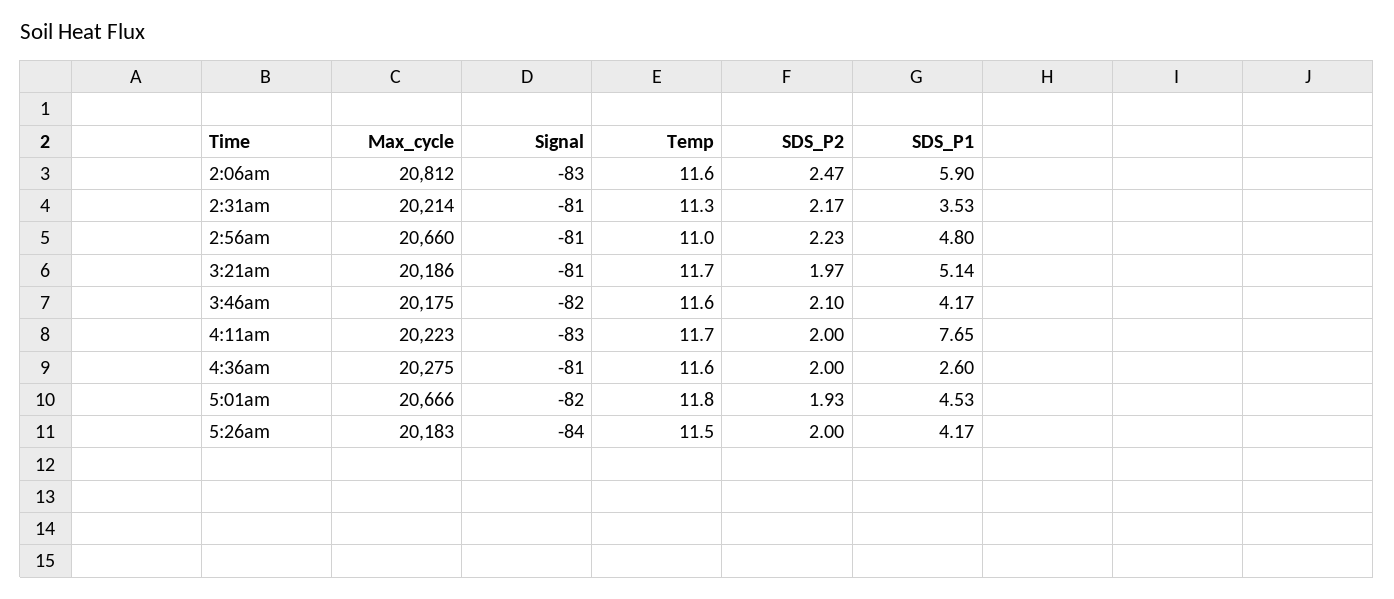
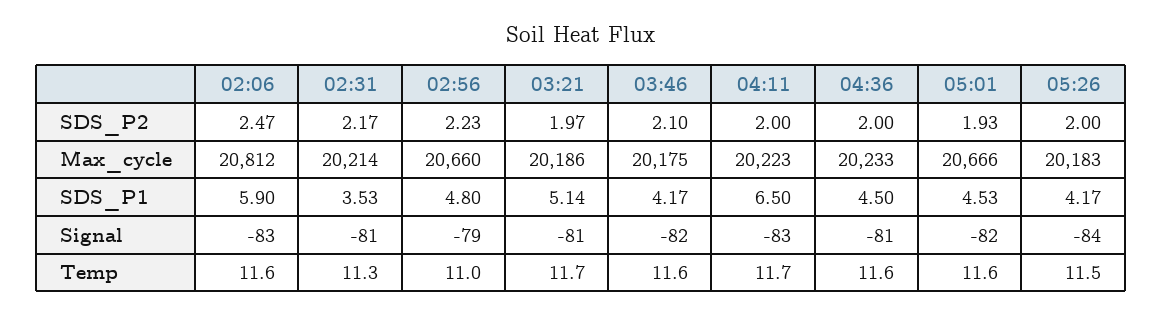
Signal, 2:56am: -81 -> -79
SDS_P1, 4:11am: 7.65 -> 6.5
Max_cycle, 4:36am: 20275 -> 20233
SDS_P1, 4:36am: 2.6 -> 4.5
Temp, 5:01am: 11.8 -> 11.6

